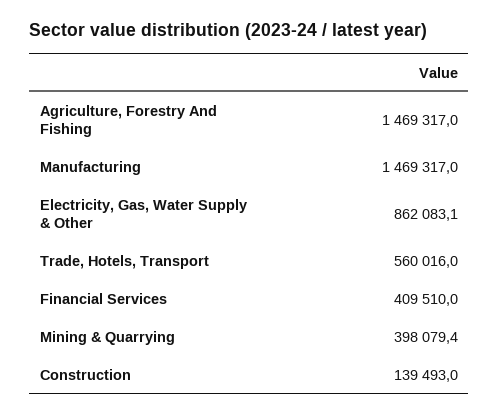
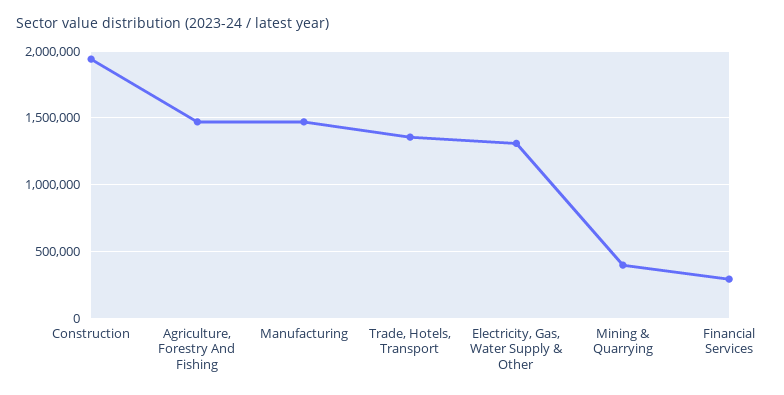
Electricity, Gas, Water Supply & Other: 862083.1 -> 1300000
Trade, Hotels, Transport: 560016 -> 1350000
Financial Services: 409510 -> 300000
Construction: 139493 -> 1950000

